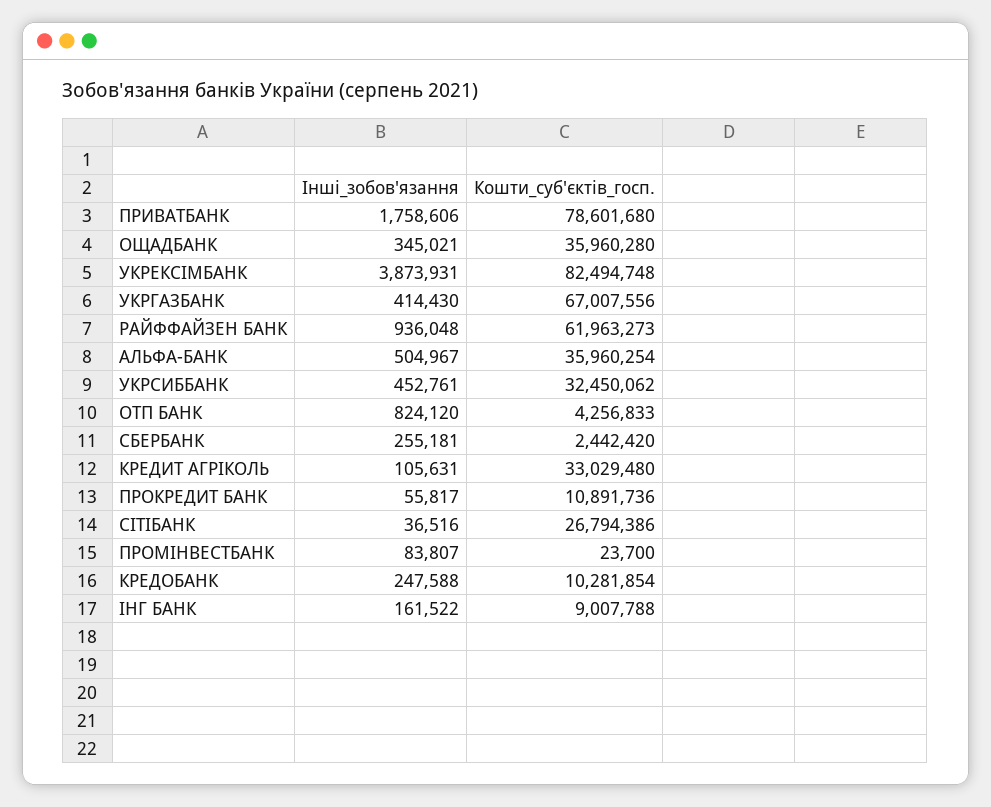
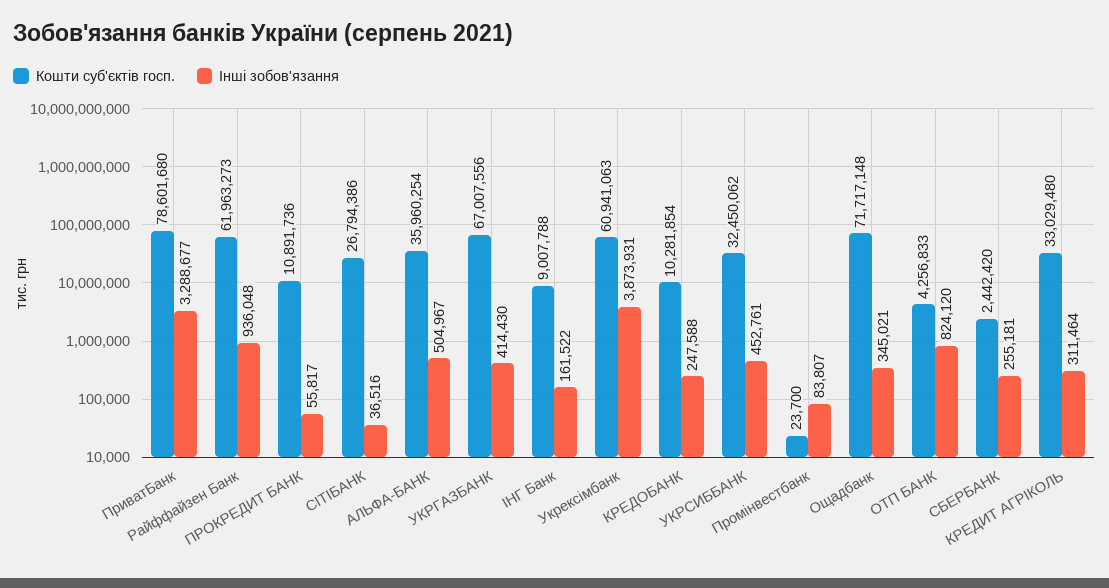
Інші_зобов'язання, ПРИВАТБАНК: 1758606 -> 3288677
Кошти_суб'єктів_госп., ОЩАДБАНК: 35960280 -> 71717148
Кошти_суб'єктів_госп., УКРЕКСІМБАНК: 82494748 -> 60941063
Інші_зобов'язання, КРЕДИТ АГРІКОЛЬ: 105631 -> 311464

